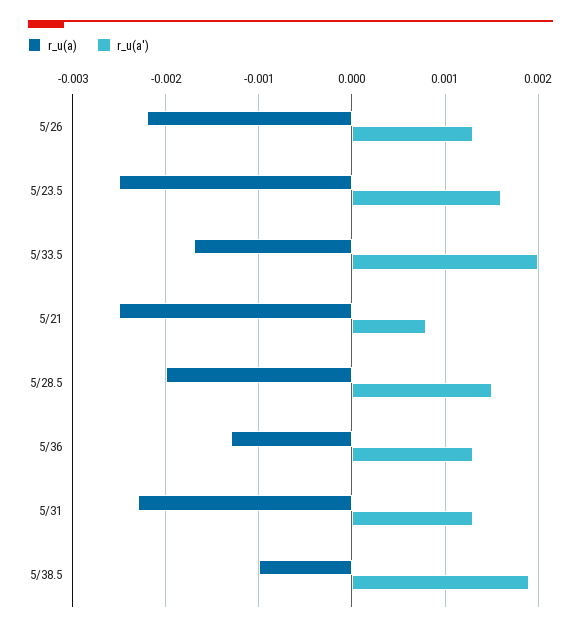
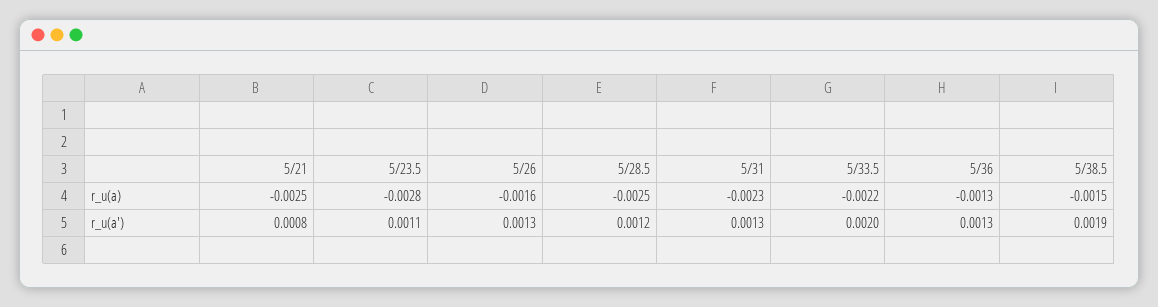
r_u(a), 5/26: -0.0022 -> -0.0016
r_u(a), 5/23.5: -0.0025 -> -0.0028
r_u(a'), 5/23.5: 0.0016 -> 0.0011
r_u(a), 5/33.5: -0.0017 -> -0.0022
r_u(a), 5/28.5: -0.002 -> -0.0025
r_u(a'), 5/28.5: 0.0015 -> 0.0012
r_u(a), 5/38.5: -0.001 -> -0.0015

